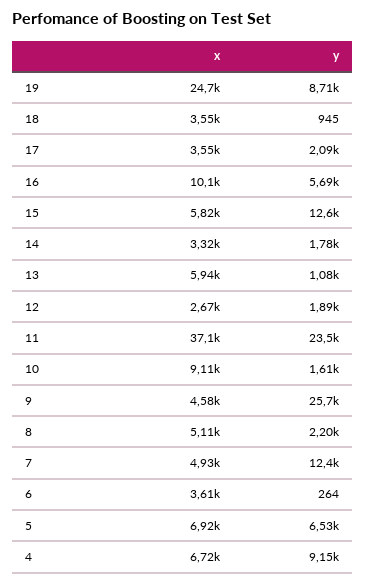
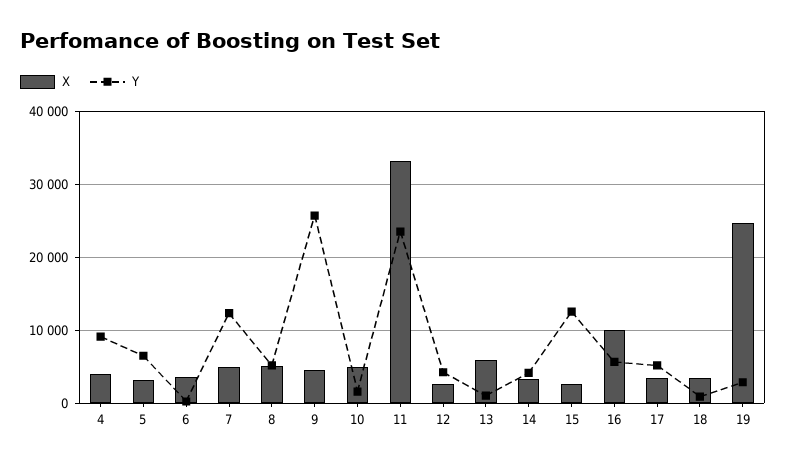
y, 19: 8710 -> 3000
y, 17: 2090 -> 5000
x, 15: 5820 -> 3000
y, 14: 1780 -> 4000
y, 12: 1890 -> 4000
x, 11: 37100 -> 33000
x, 10: 9110 -> 5000
y, 8: 2200 -> 5000
x, 5: 6920 -> 3000
x, 4: 6720 -> 4000

